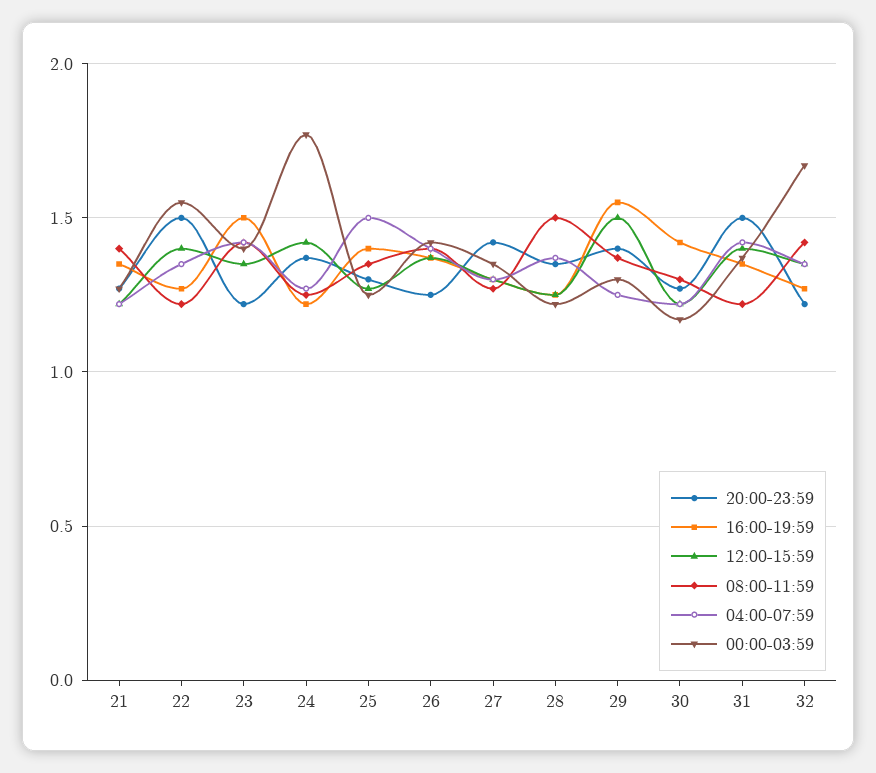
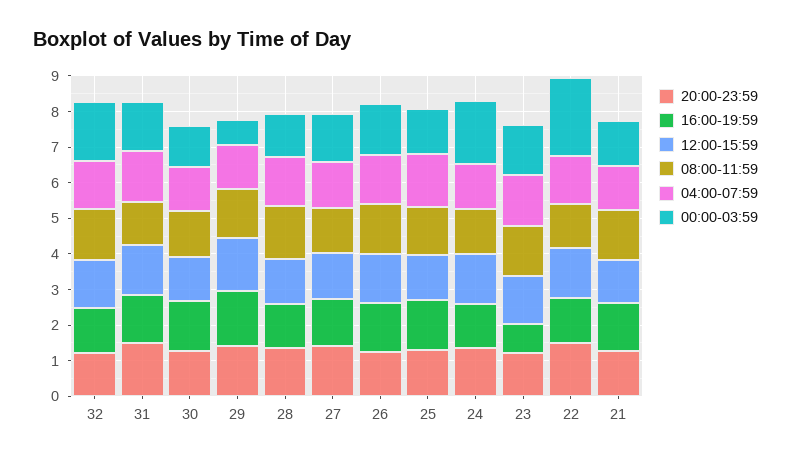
00:00-03:59, 22: 1.55 -> 2.25
16:00-19:59, 23: 1.5 -> 0.75
00:00-03:59, 29: 1.3 -> 0.75

